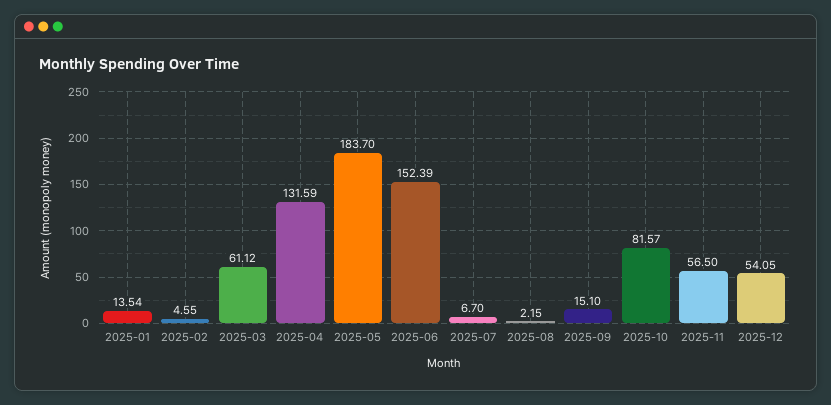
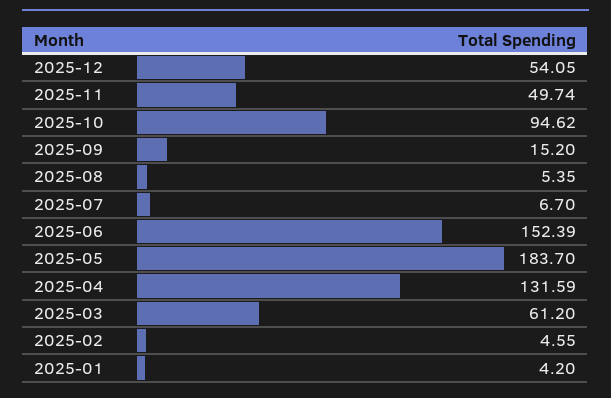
2025-01: 13.54 -> 4.2
2025-03: 61.12 -> 61.2
2025-08: 2.15 -> 5.35
2025-09: 15.1 -> 15.2
2025-10: 81.57 -> 94.62
2025-11: 56.5 -> 49.74

